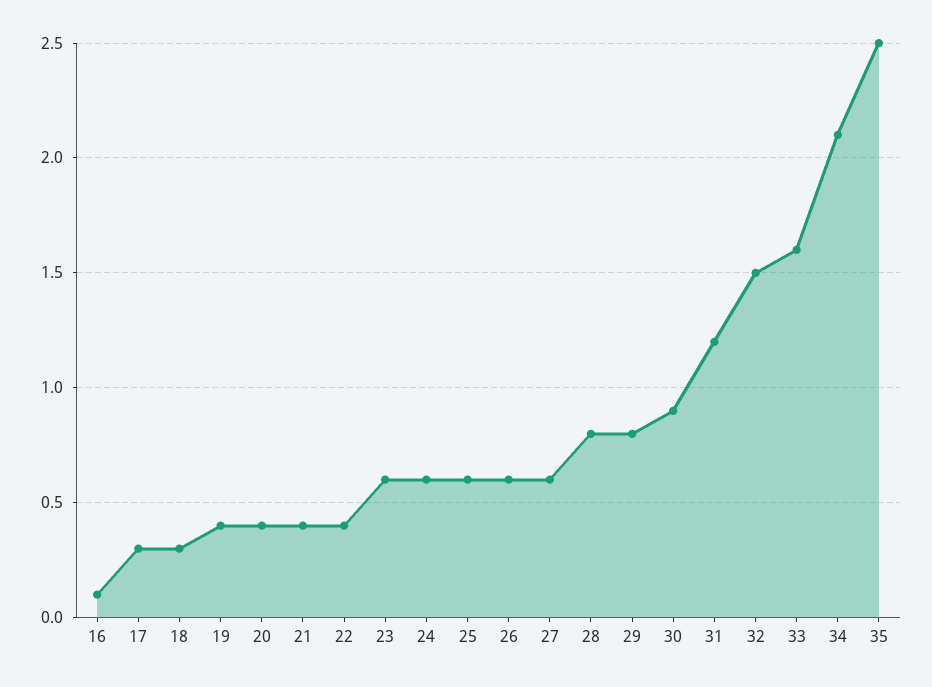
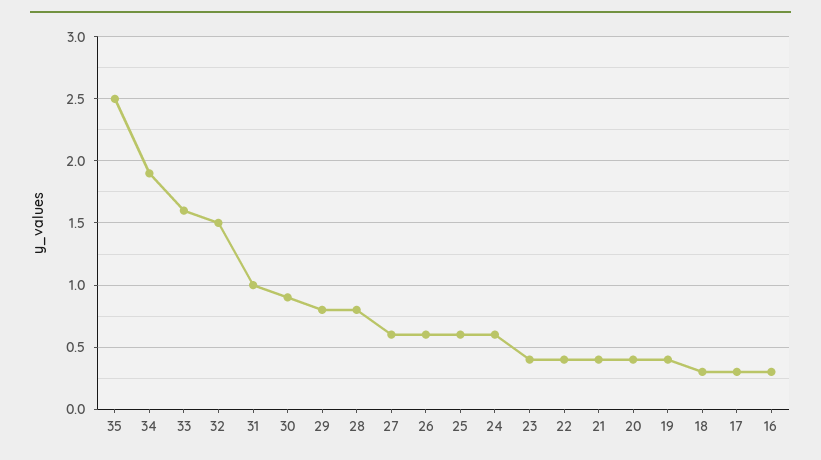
16: 0.1 -> 0.3
23: 0.6 -> 0.4
31: 1.2 -> 1
34: 2.1 -> 1.9

